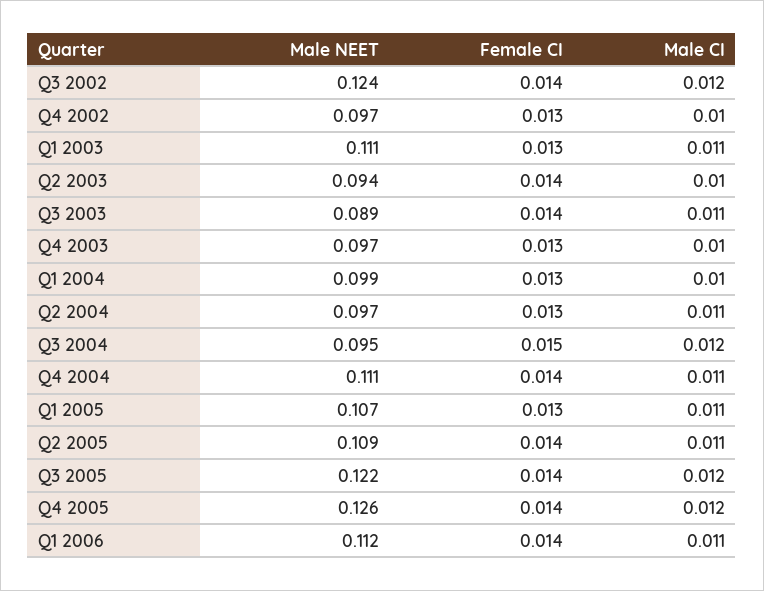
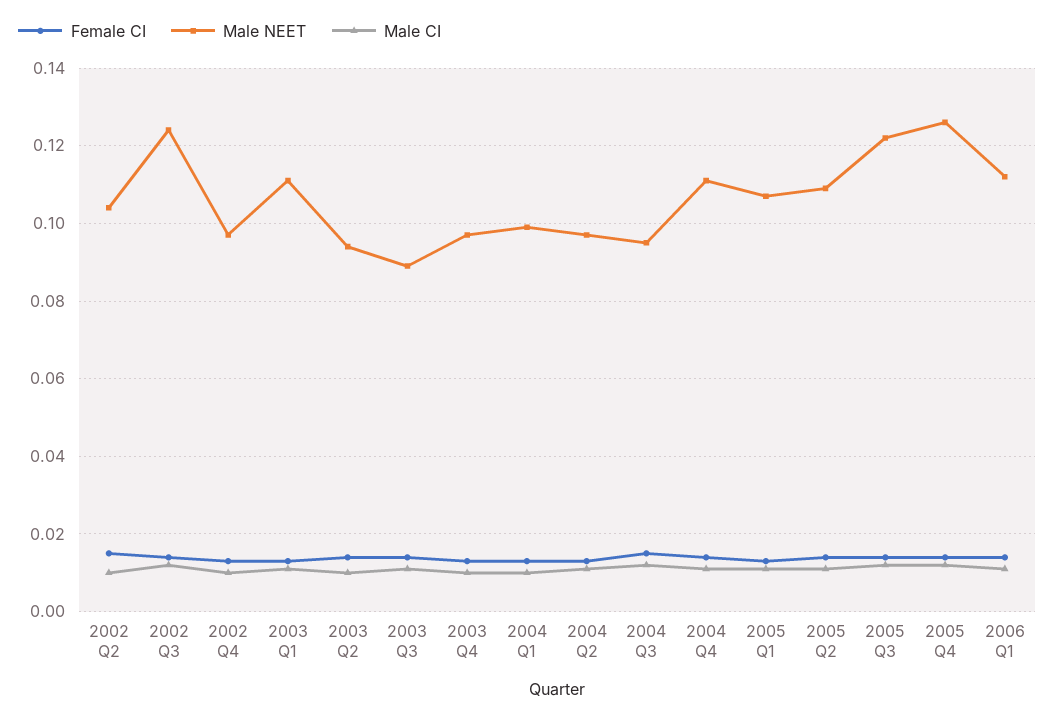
Female CI, 2002 Q2: none -> 0.015
Male NEET, 2002 Q2: none -> 0.105
Male CI, 2002 Q2: none -> 0.01

